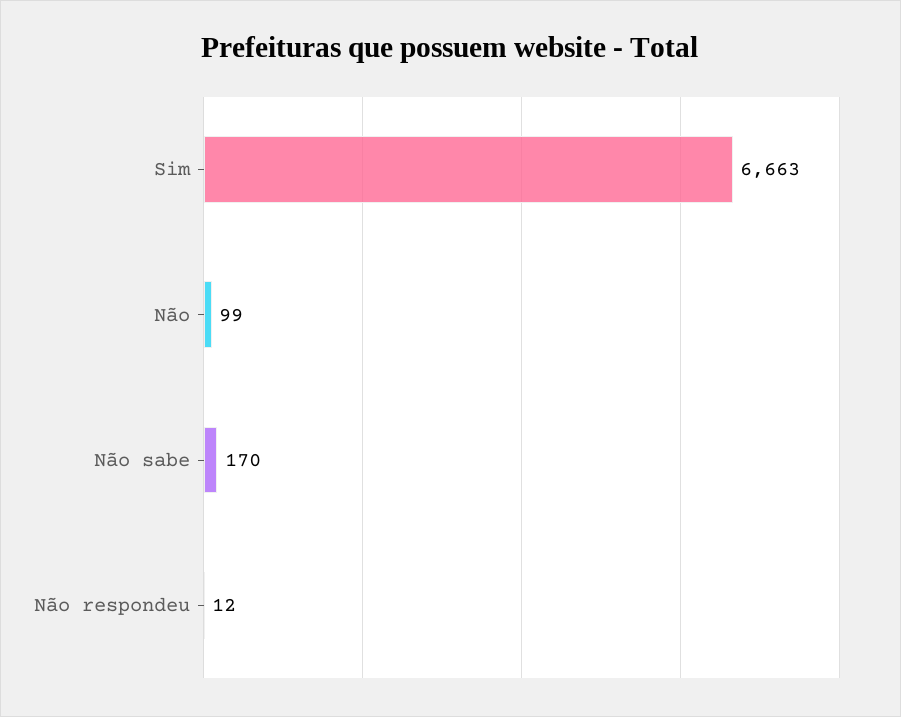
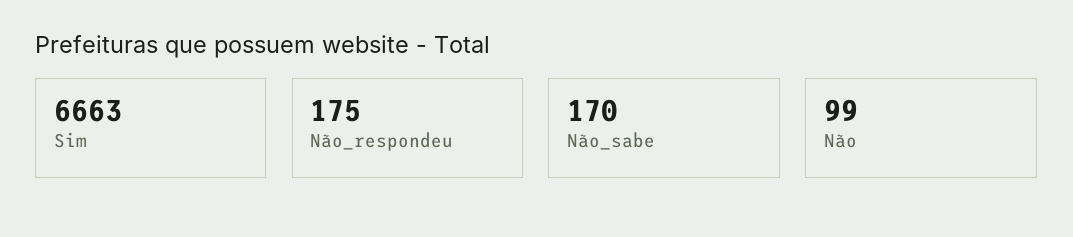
Não respondeu: 12 -> 175

